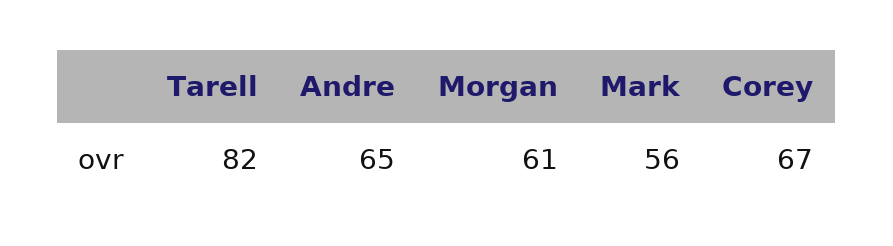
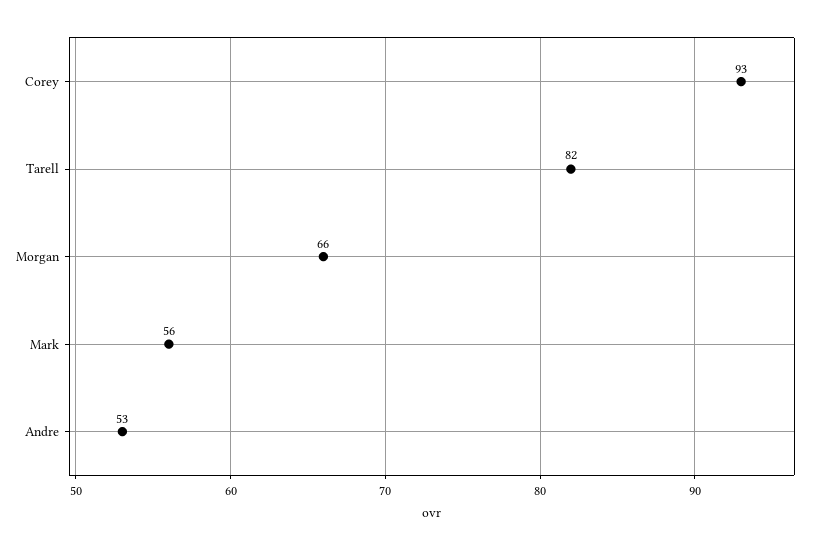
Andre: 65 -> 53
Morgan: 61 -> 66
Corey: 67 -> 93

